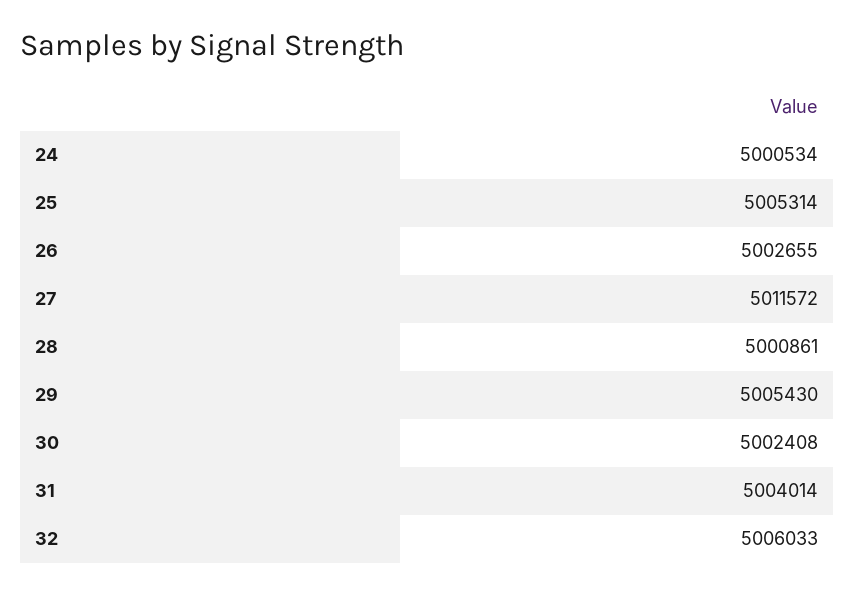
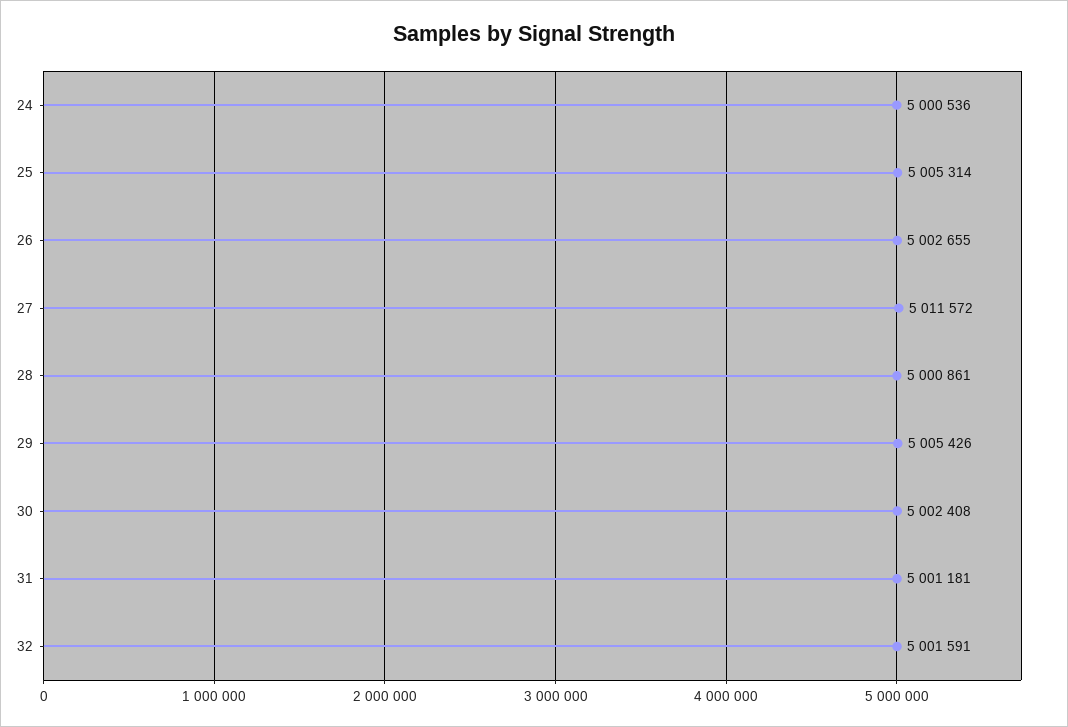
24: 5000534 -> 5000536
29: 5005430 -> 5005426
31: 5004014 -> 5001181
32: 5006033 -> 5001591

